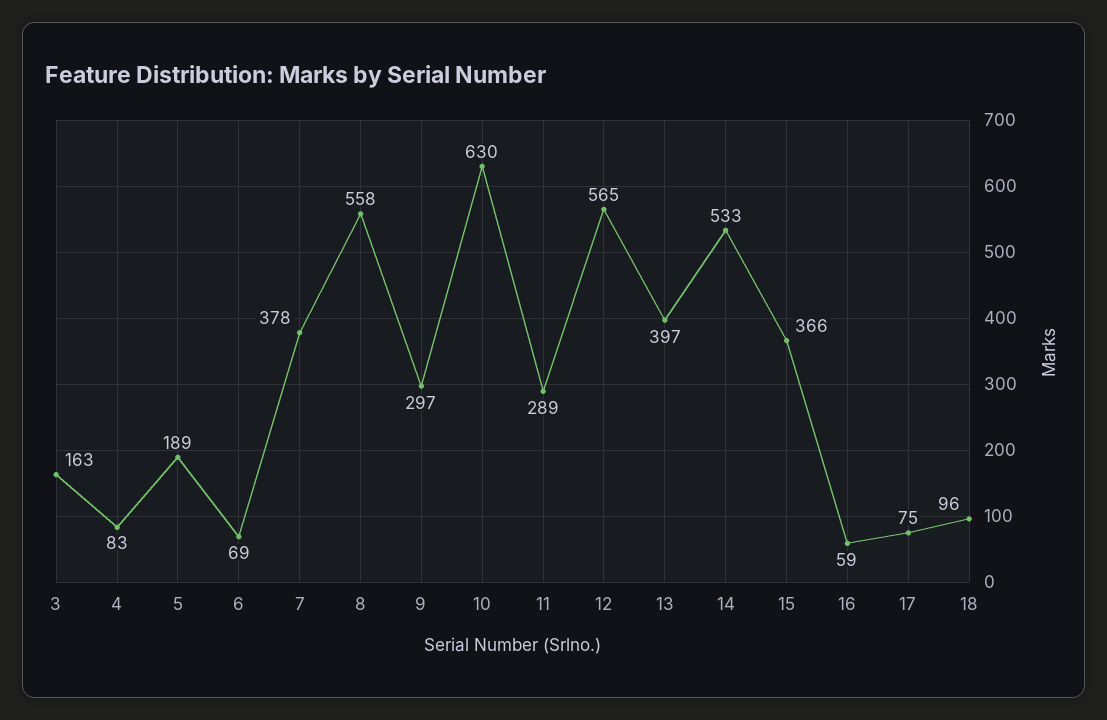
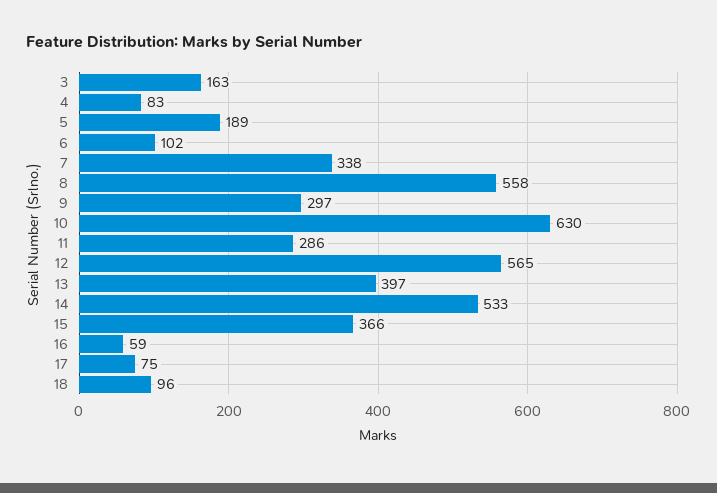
6: 69 -> 102
7: 378 -> 338
11: 289 -> 286

